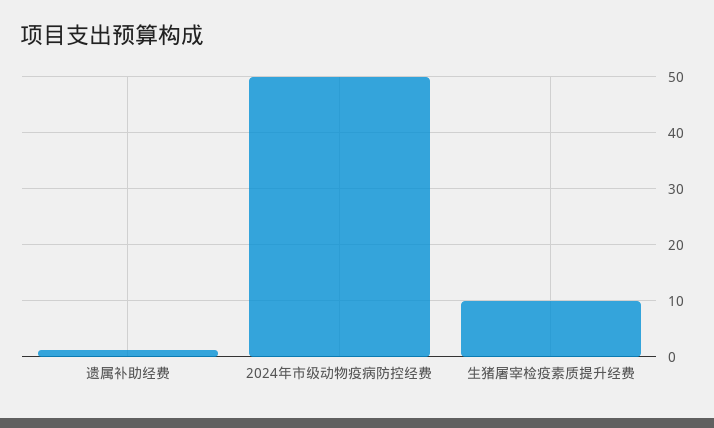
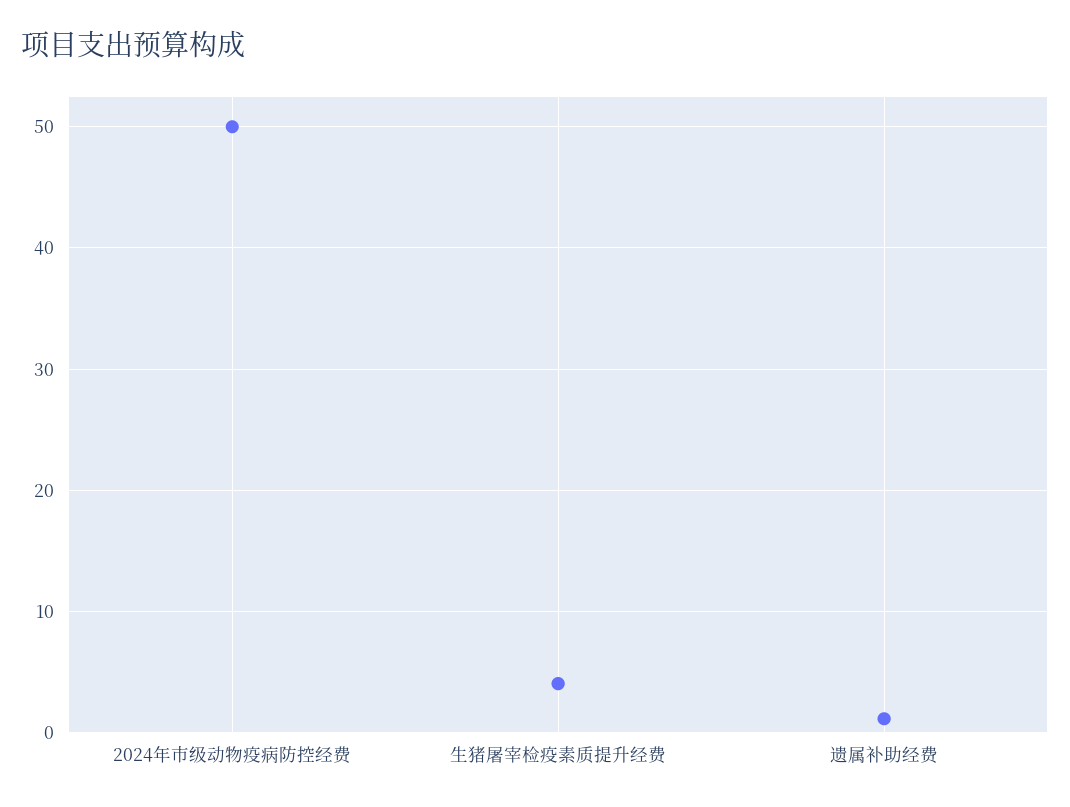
生猪屠宰检疫素质提升经费: 10 -> 4

